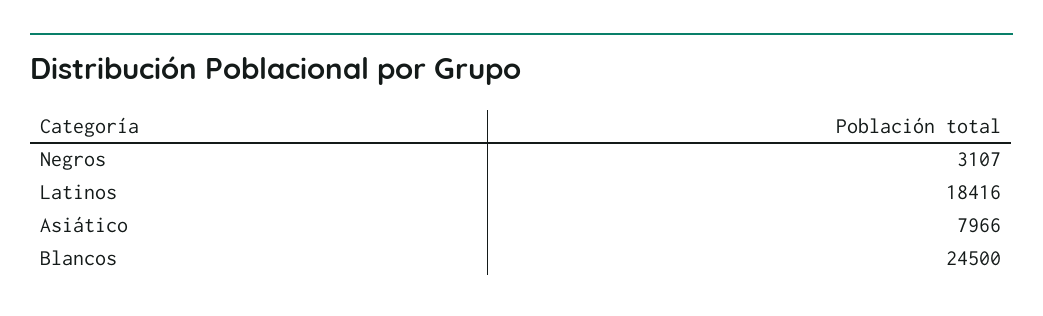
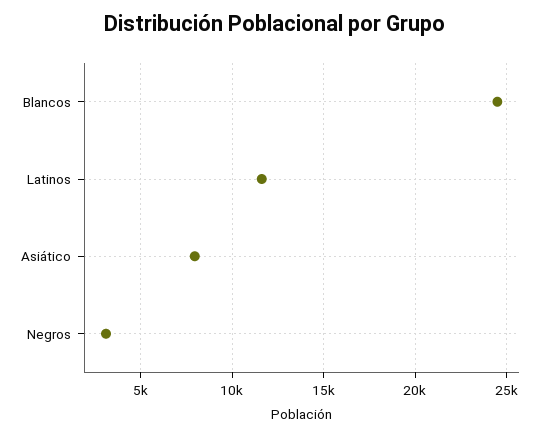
Latinos: 18416 -> 11500

